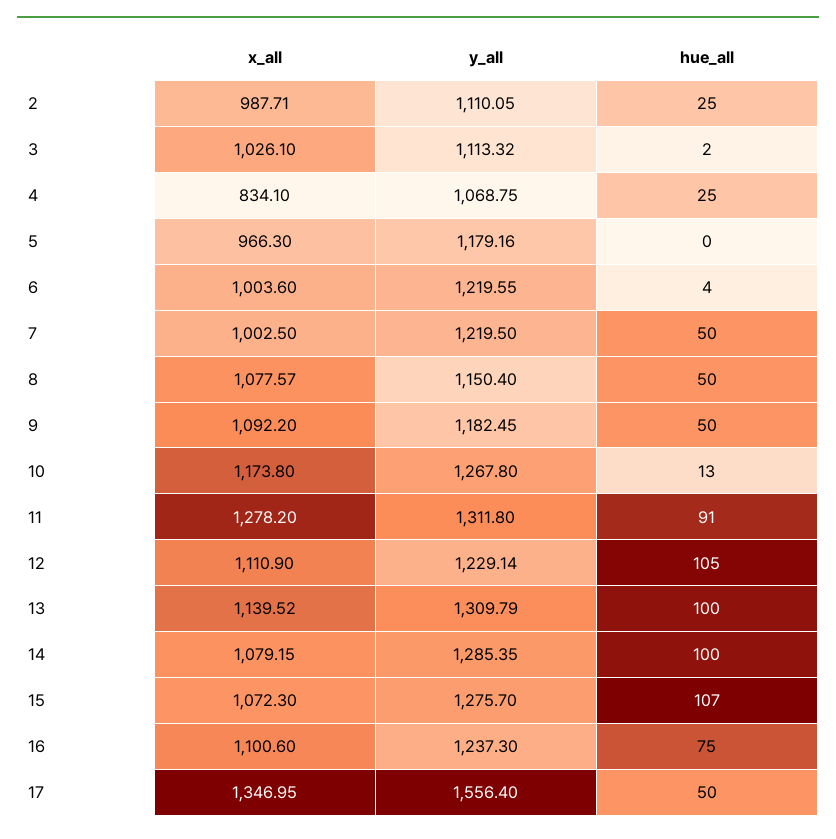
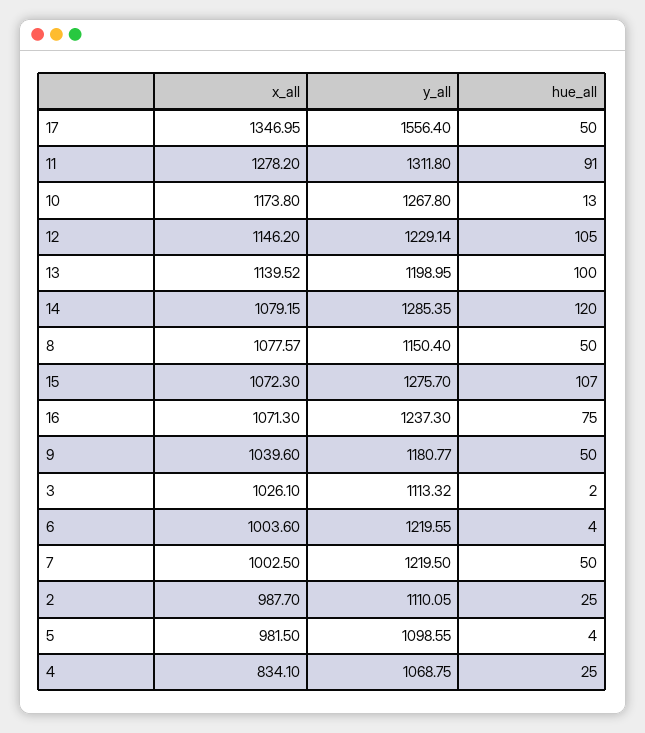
x_all, 2: 987.71 -> 987.7
x_all, 5: 966.3 -> 981.5
y_all, 5: 1179.16 -> 1098.55
hue_all, 5: 0 -> 4
x_all, 9: 1092.2 -> 1039.6
y_all, 9: 1182.45 -> 1180.77
x_all, 12: 1110.9 -> 1146.2
y_all, 13: 1309.79 -> 1198.95
hue_all, 14: 100 -> 120
x_all, 16: 1100.6 -> 1071.3

